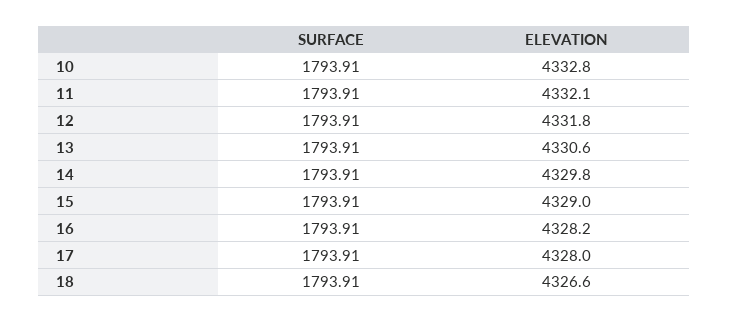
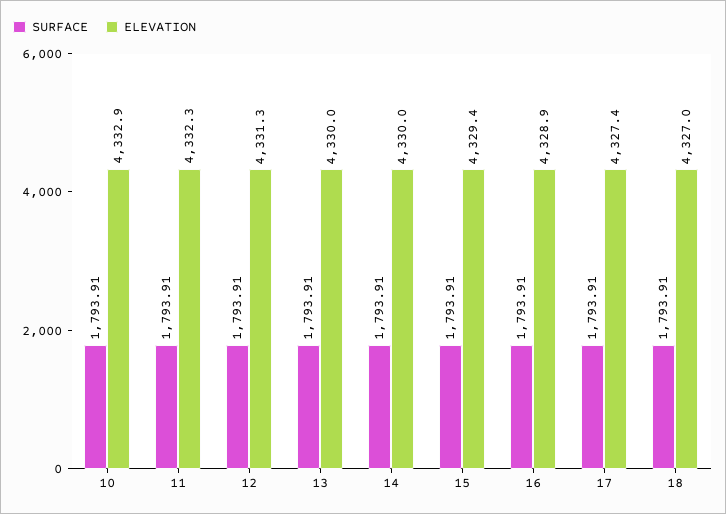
ELEVATION, 10: 4332.8 -> 4332.9
ELEVATION, 11: 4332.1 -> 4332.3
ELEVATION, 12: 4331.8 -> 4331.3
ELEVATION, 13: 4330.6 -> 4330
ELEVATION, 14: 4329.8 -> 4330
ELEVATION, 15: 4329 -> 4329.4
ELEVATION, 16: 4328.2 -> 4328.9
ELEVATION, 17: 4328 -> 4327.4
ELEVATION, 18: 4326.6 -> 4327

